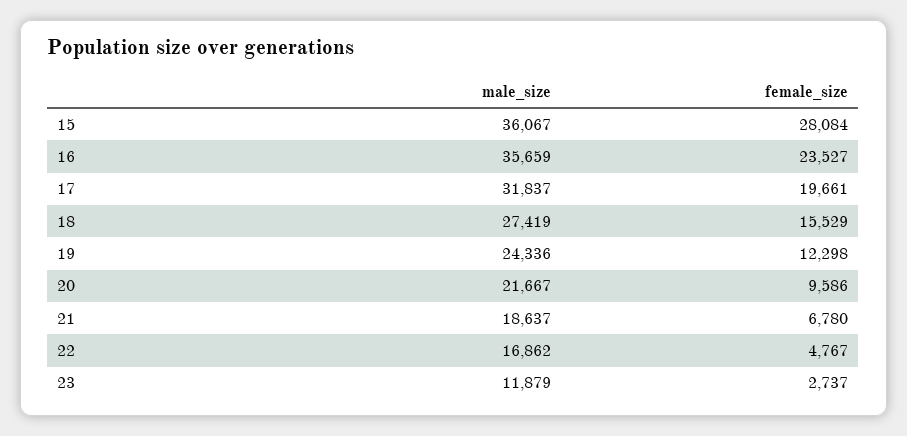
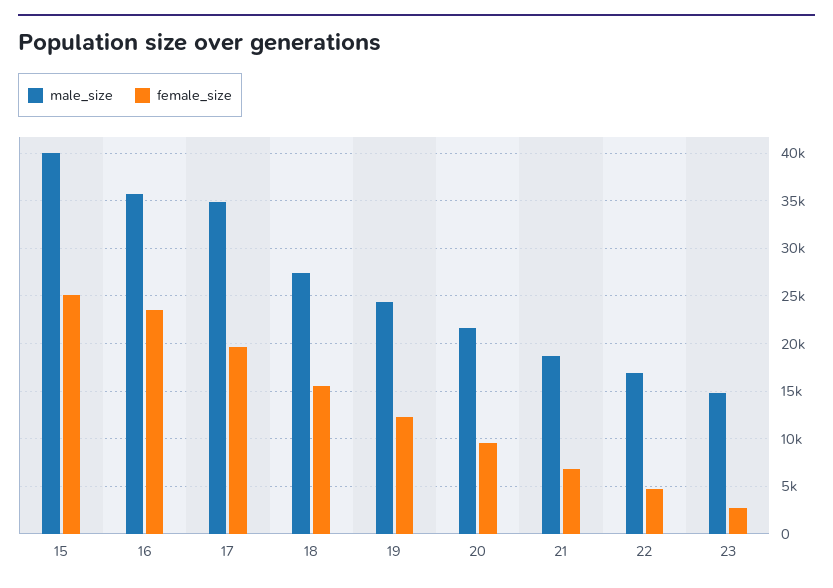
male_size, 15: 36067 -> 40000
female_size, 15: 28084 -> 25000
male_size, 17: 31837 -> 35000
male_size, 23: 11879 -> 15000

